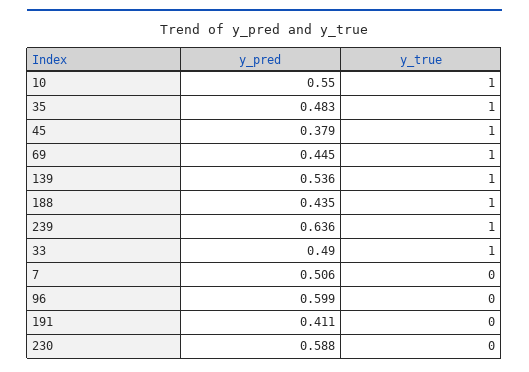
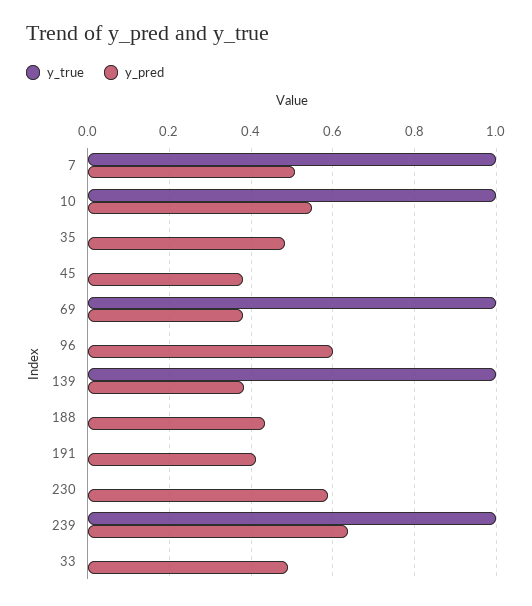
y_true, 35: 1 -> 0
y_true, 45: 1 -> 0
y_pred, 69: 0.445 -> 0.38
y_pred, 139: 0.536 -> 0.38
y_true, 188: 1 -> 0
y_true, 33: 1 -> 0
y_true, 7: 0 -> 1

